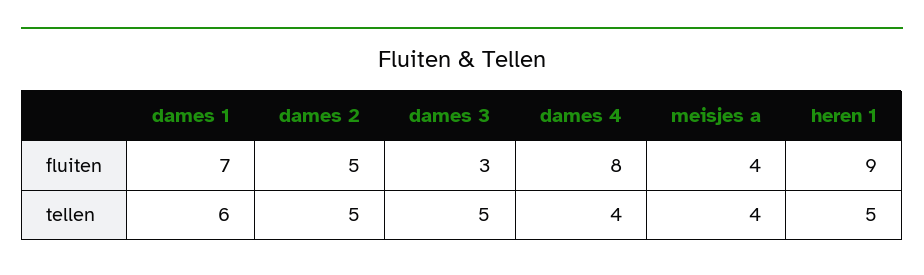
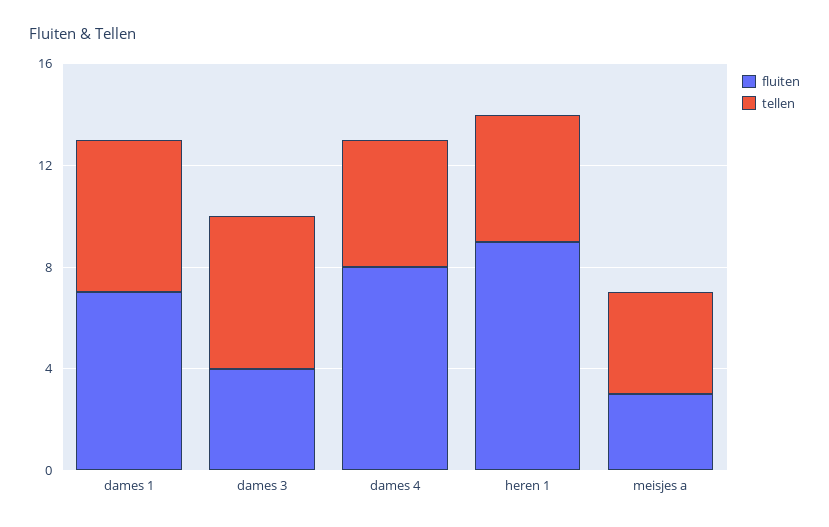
fluiten, dames 2: 5 -> none
fluiten, dames 3: 3 -> 4
fluiten, meisjes a: 4 -> 3
tellen, dames 2: 5 -> none
tellen, dames 3: 5 -> 6
tellen, dames 4: 4 -> 5

